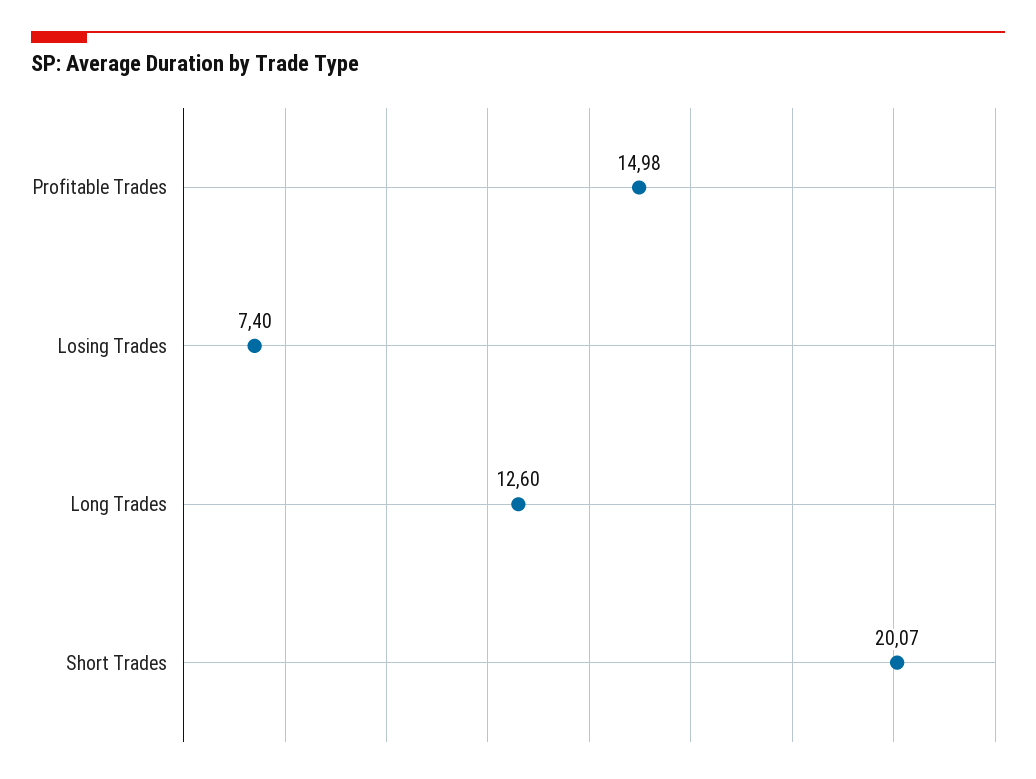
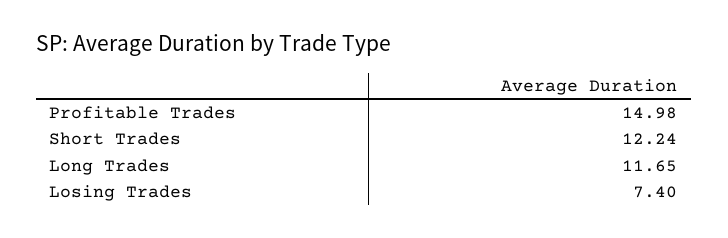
Long Trades: 12.6 -> 11.65
Short Trades: 20.07 -> 12.24

